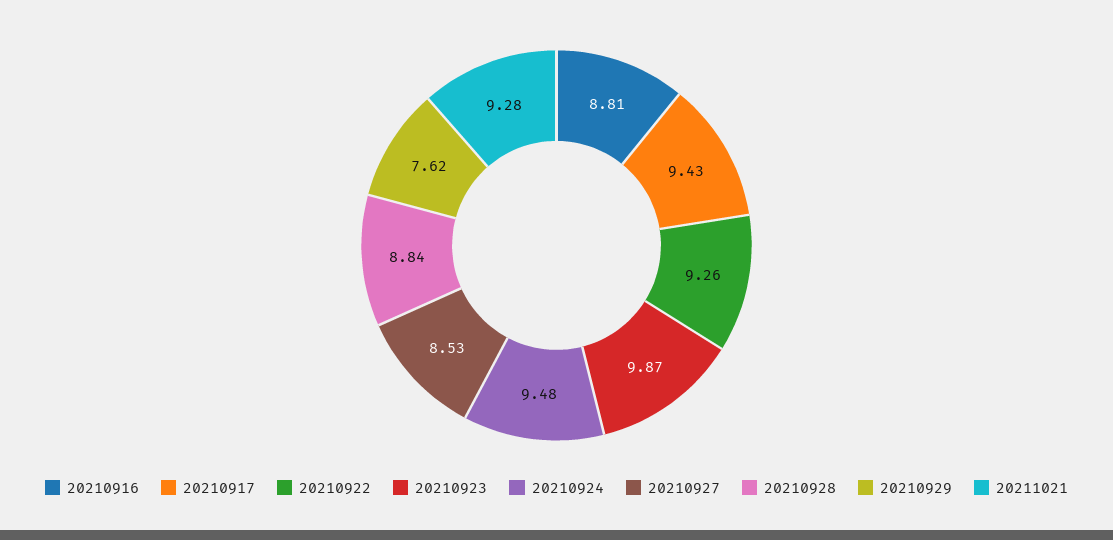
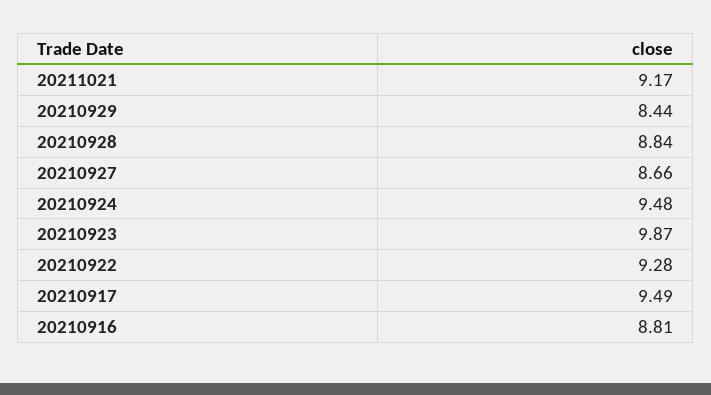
20210917: 9.43 -> 9.49
20210922: 9.26 -> 9.28
20210927: 8.53 -> 8.66
20210929: 7.62 -> 8.44
20211021: 9.28 -> 9.17

